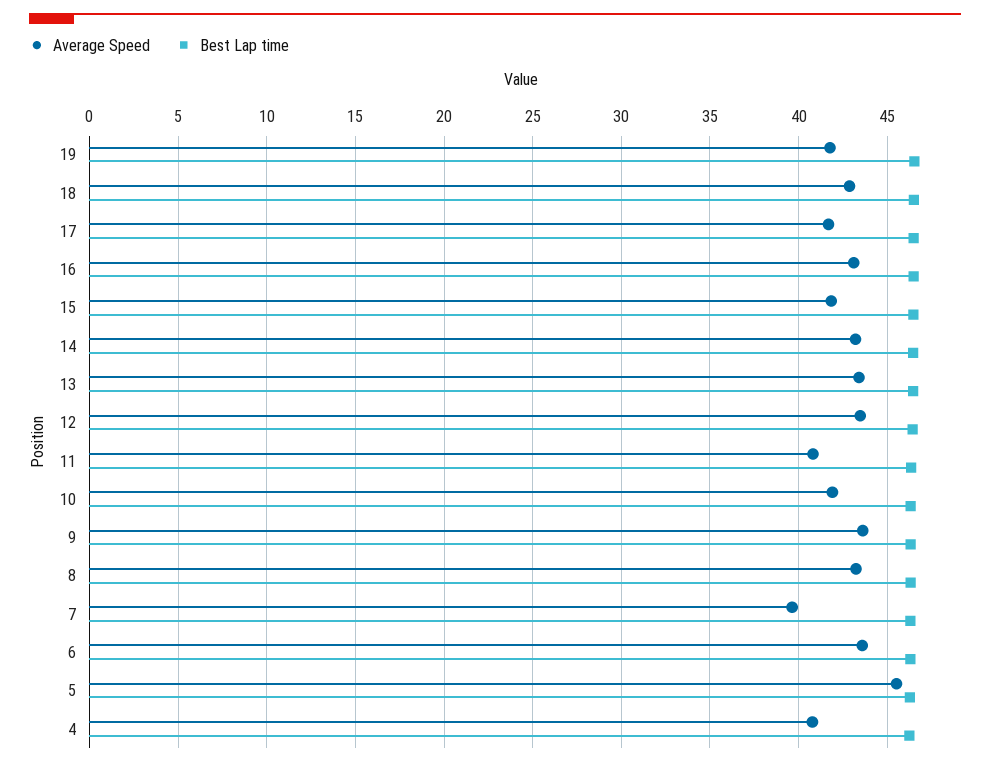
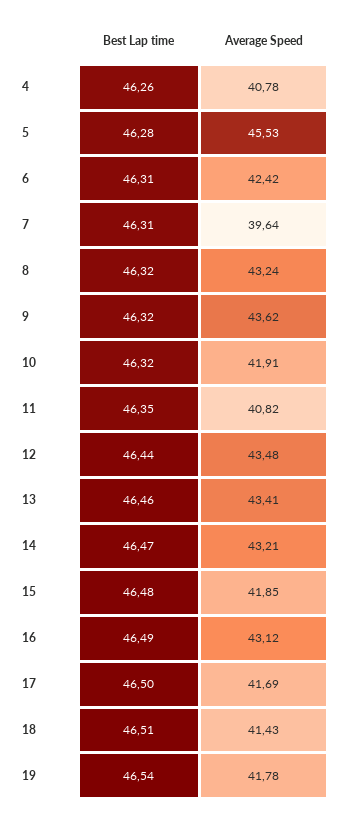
Average Speed, 18: 43 -> 41.43
Average Speed, 6: 43.5 -> 42.42

